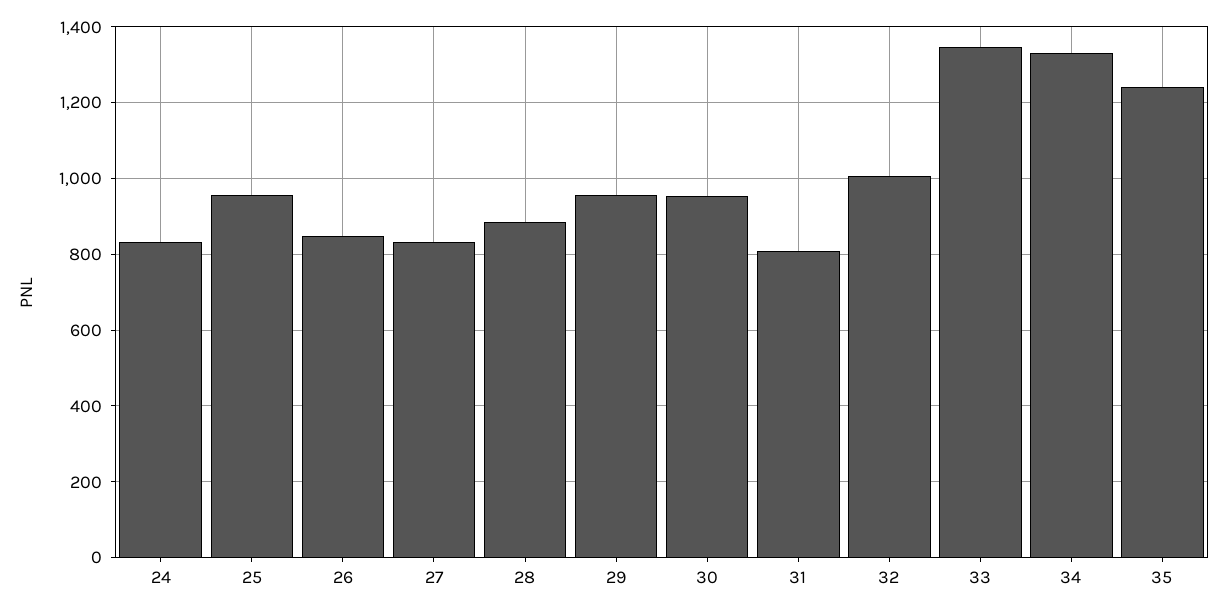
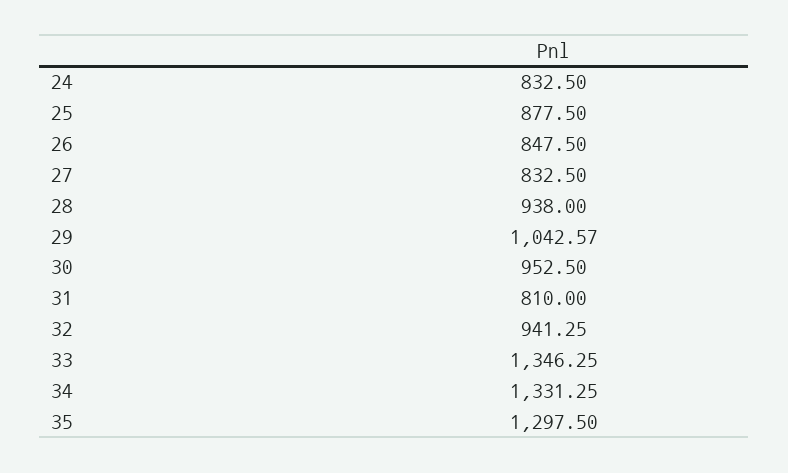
25: 960 -> 877.5
28: 880 -> 938
29: 960 -> 1042.57
32: 1000 -> 941.25
35: 1240 -> 1297.5

